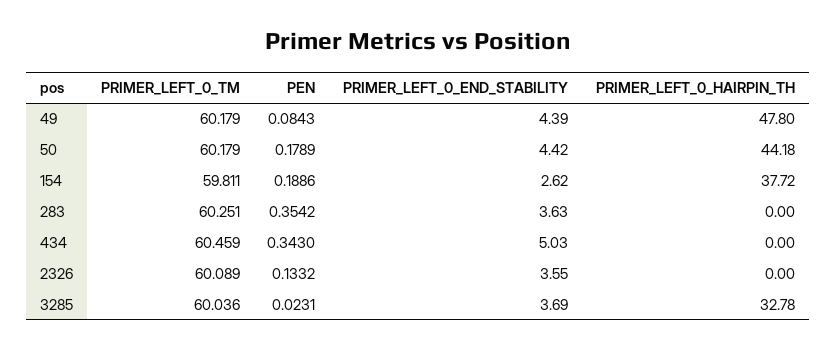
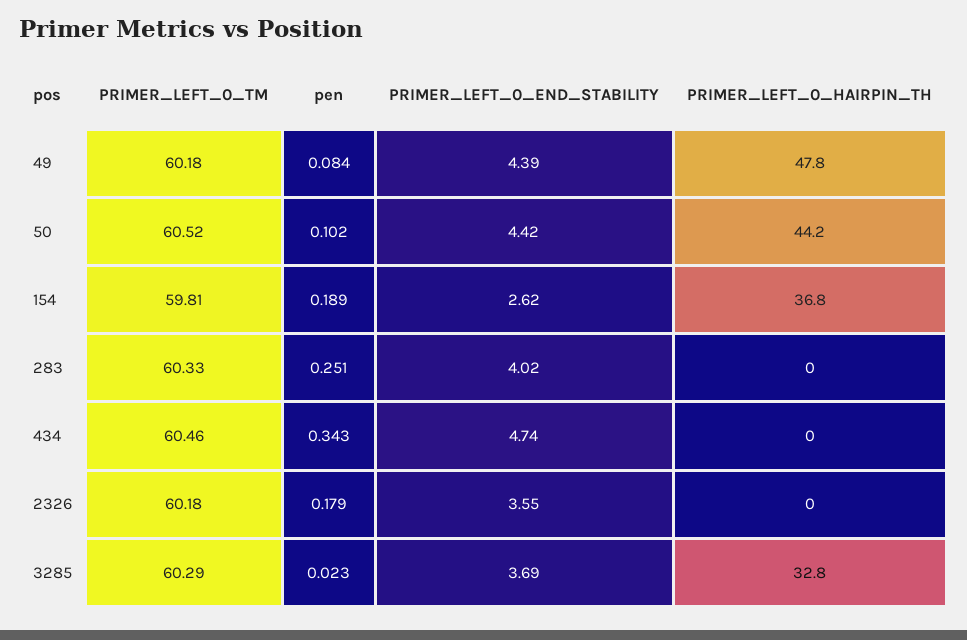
PRIMER_LEFT_0_TM, 50: 60.179 -> 60.52
PEN, 50: 0.1789 -> 0.102
PRIMER_LEFT_0_HAIRPIN_TH, 154: 37.72 -> 36.8
PRIMER_LEFT_0_TM, 283: 60.251 -> 60.33
PEN, 283: 0.3542 -> 0.251
PRIMER_LEFT_0_END_STABILITY, 283: 3.63 -> 4.02
PRIMER_LEFT_0_END_STABILITY, 434: 5.03 -> 4.74
PRIMER_LEFT_0_TM, 2326: 60.089 -> 60.18
PEN, 2326: 0.1332 -> 0.179
PRIMER_LEFT_0_TM, 3285: 60.036 -> 60.29

